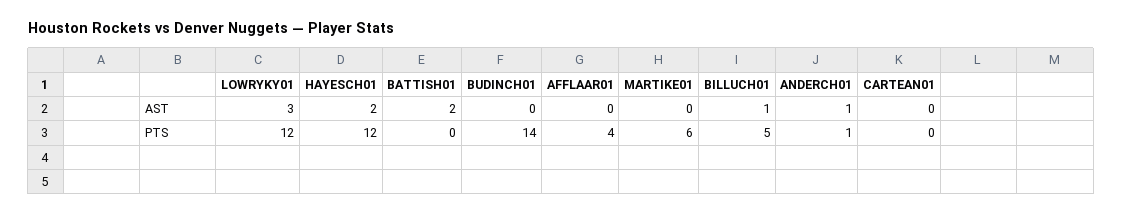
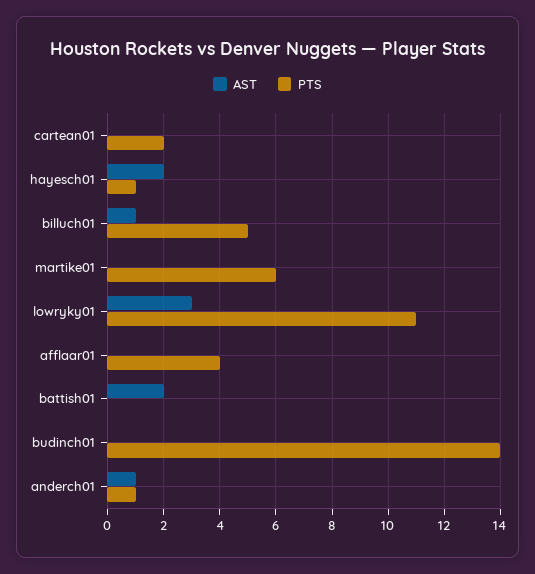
PTS, LOWRYKY01: 12 -> 11
PTS, HAYESCH01: 12 -> 1
PTS, CARTEAN01: 0 -> 2

